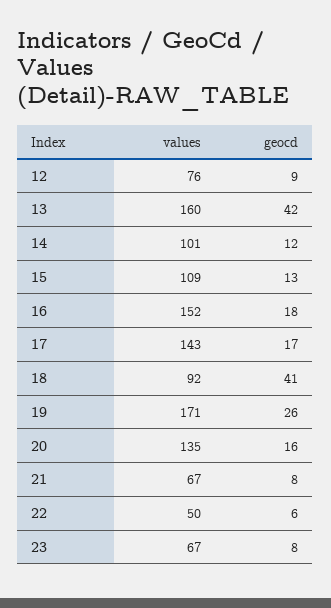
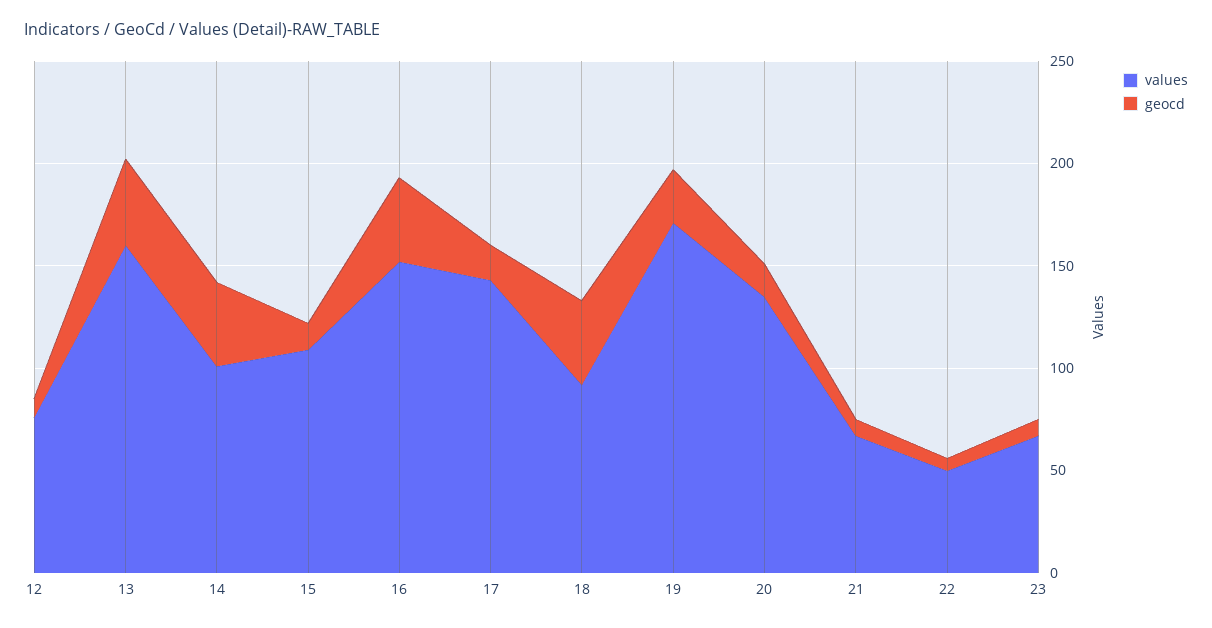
geocd, 14: 12 -> 40
geocd, 16: 18 -> 40

